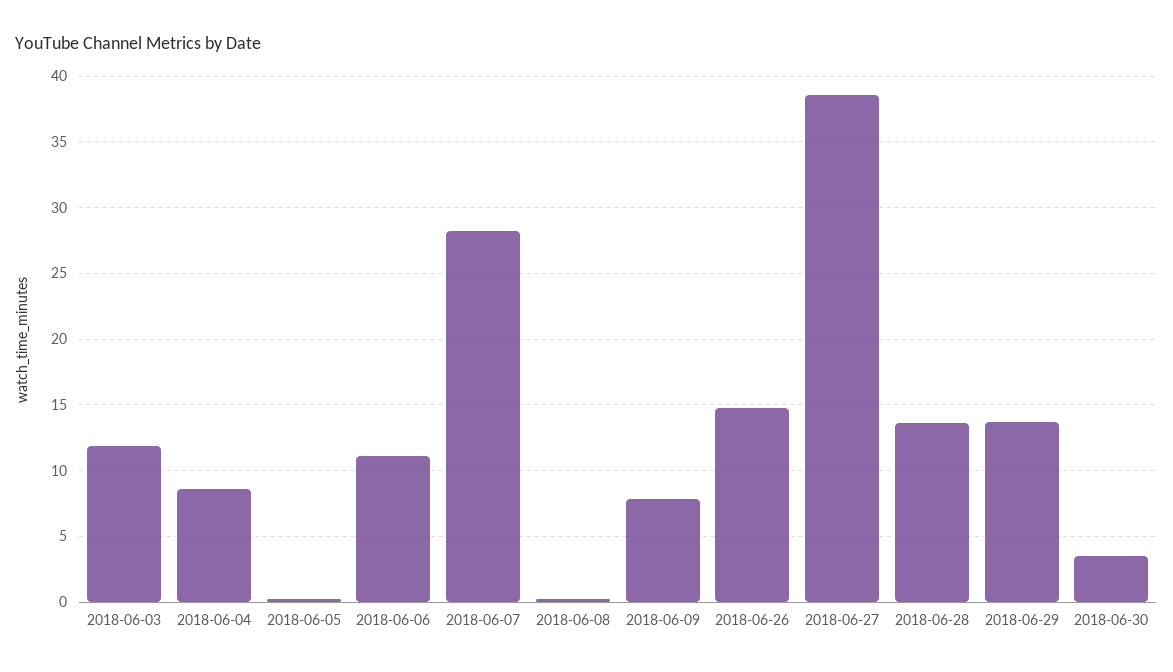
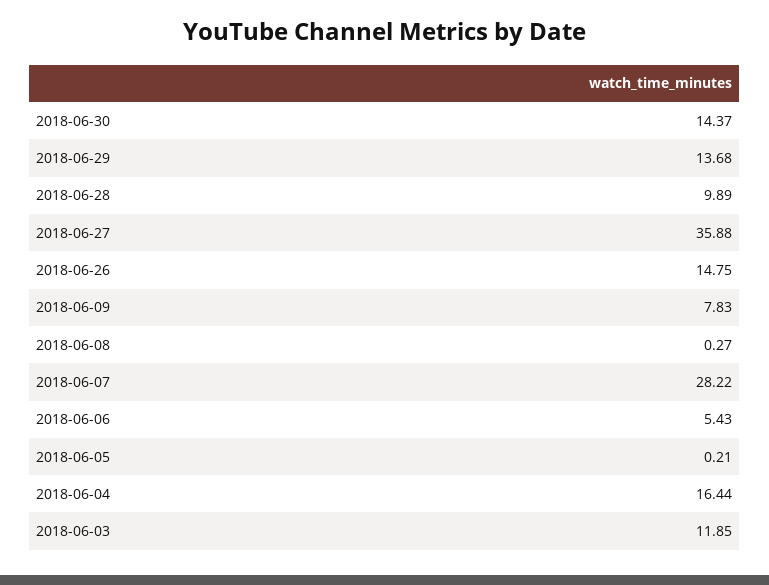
2018-06-04: 8.5 -> 16.44
2018-06-06: 11 -> 5.43
2018-06-27: 38.5 -> 35.88
2018-06-28: 13.5 -> 9.89
2018-06-30: 3.5 -> 14.37

